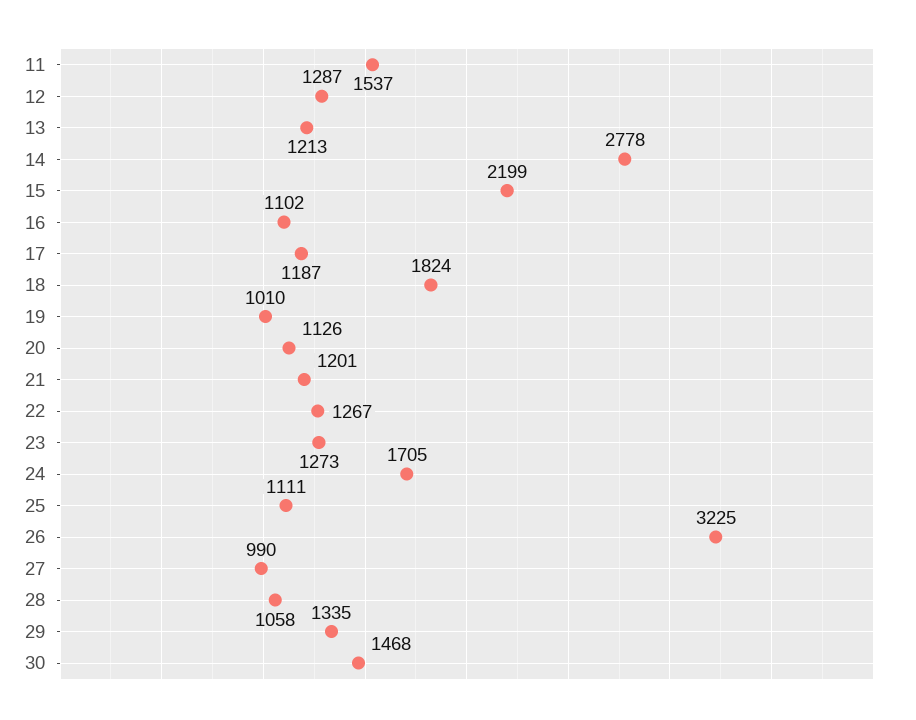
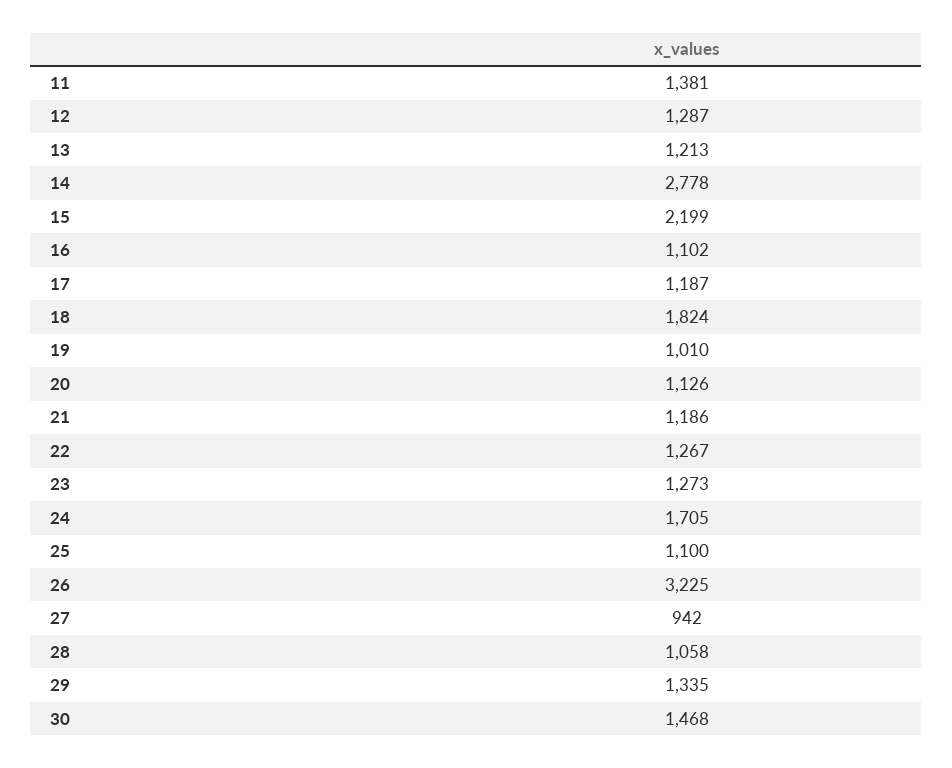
11: 1537 -> 1381
21: 1201 -> 1186
25: 1111 -> 1100
27: 990 -> 942

